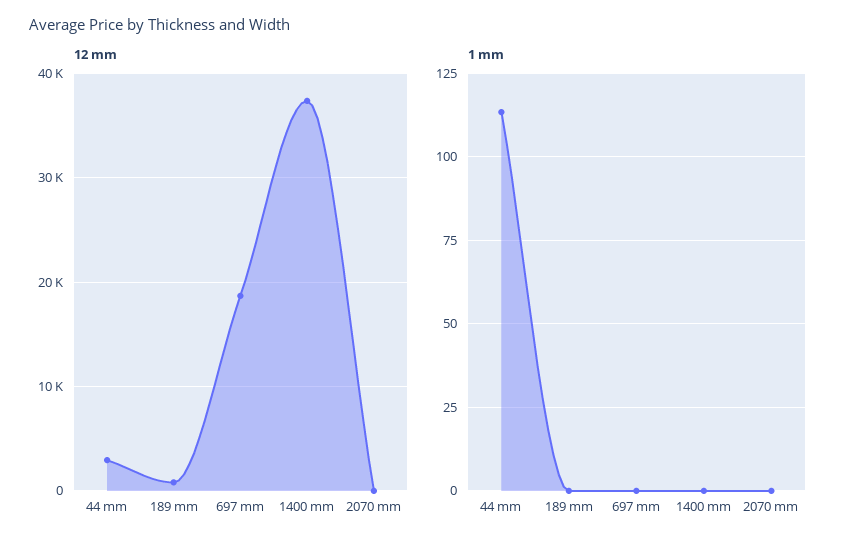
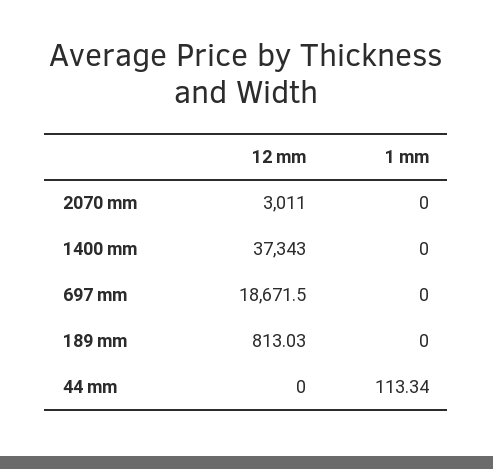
12 mm, 44 mm: 3000 -> 0
12 mm, 2070 mm: 0 -> 3011

